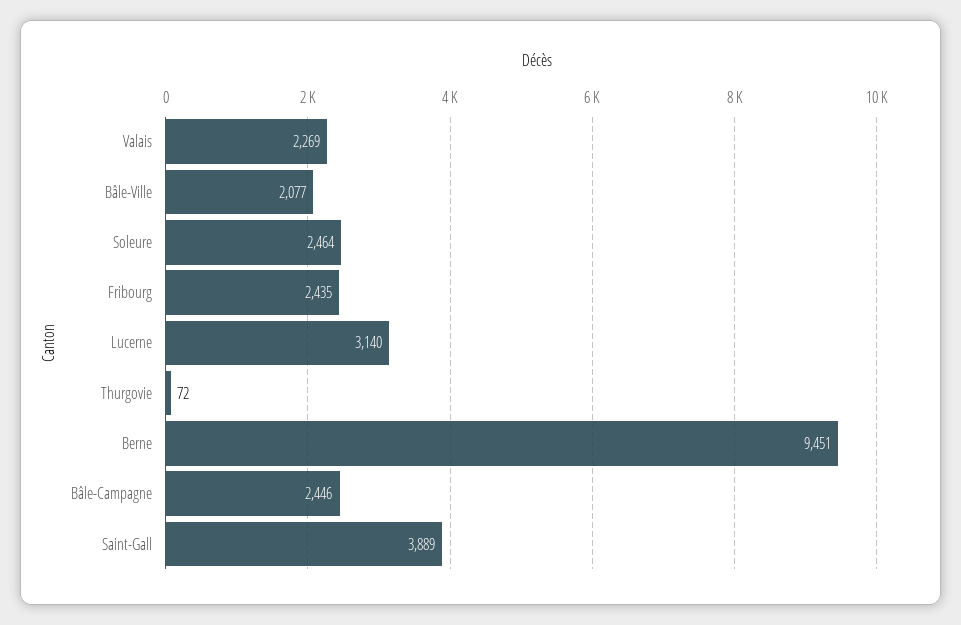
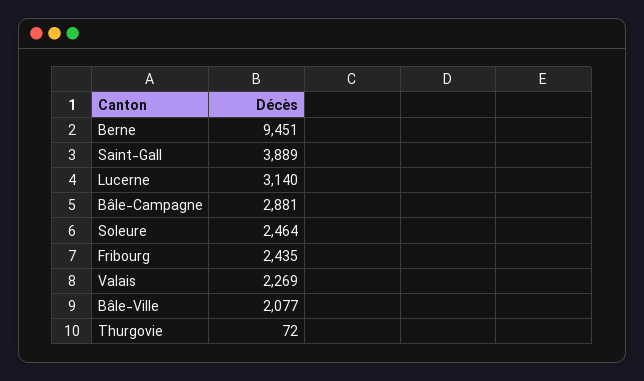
Bâle-Campagne: 2446 -> 2881

